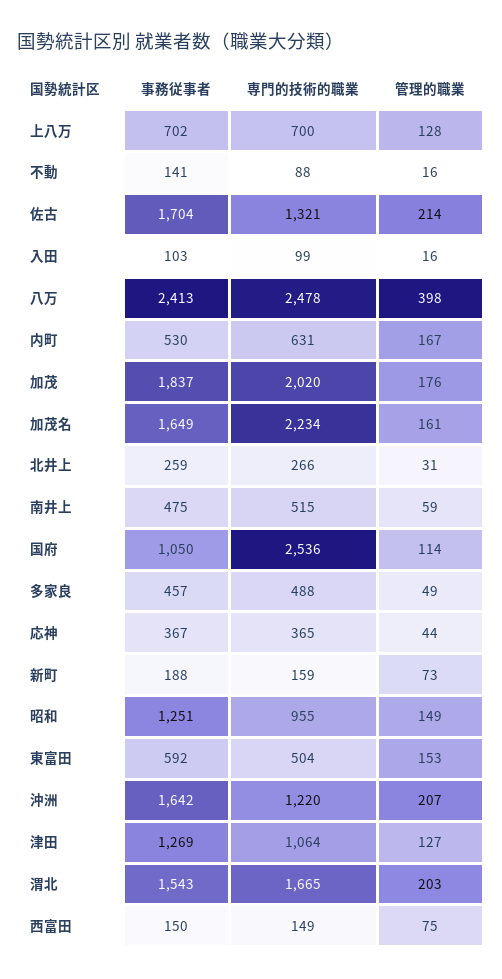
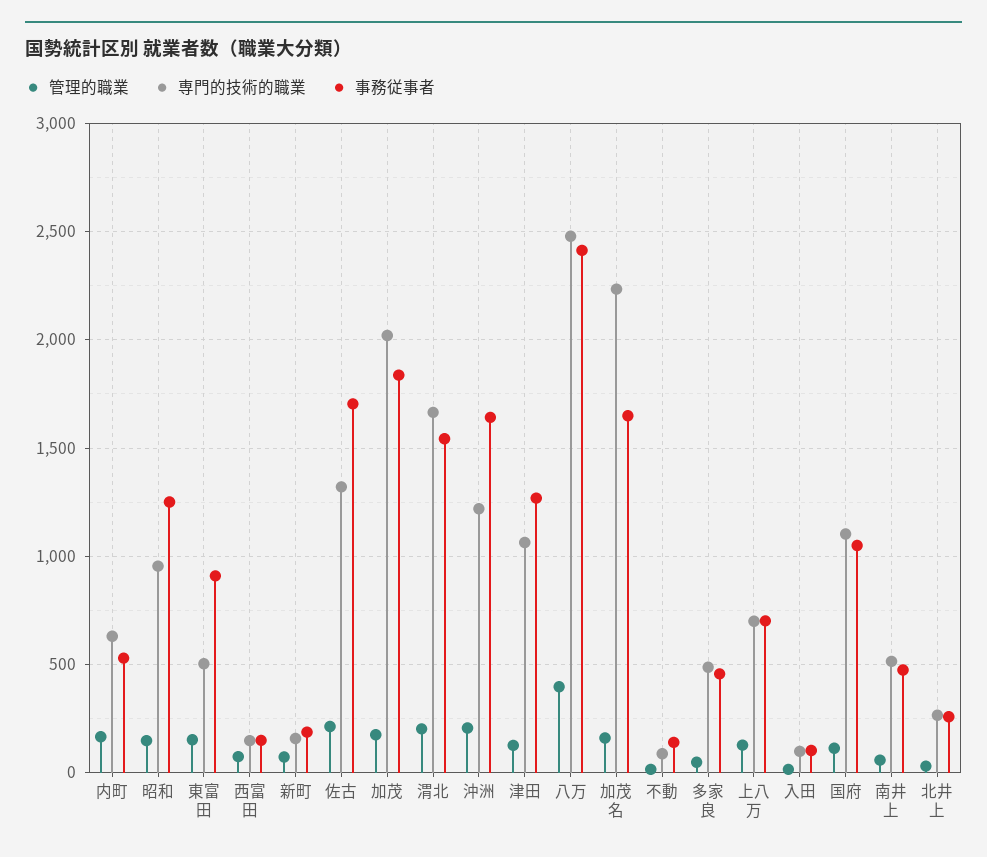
専門的技術的職業, 国府: 2536 -> 1100
事務従事者, 応神: 367 -> none
専門的技術的職業, 応神: 365 -> none
管理的職業, 応神: 44 -> none
事務従事者, 東富田: 592 -> 900

